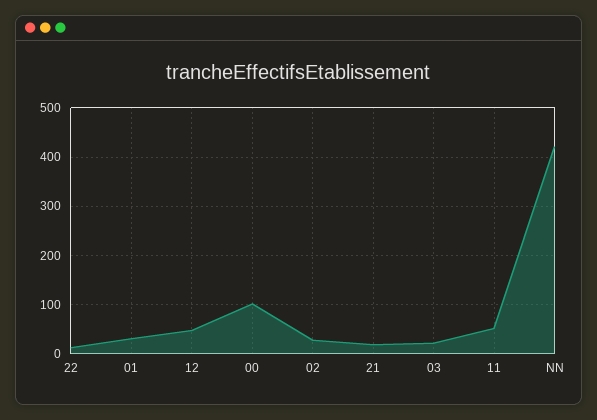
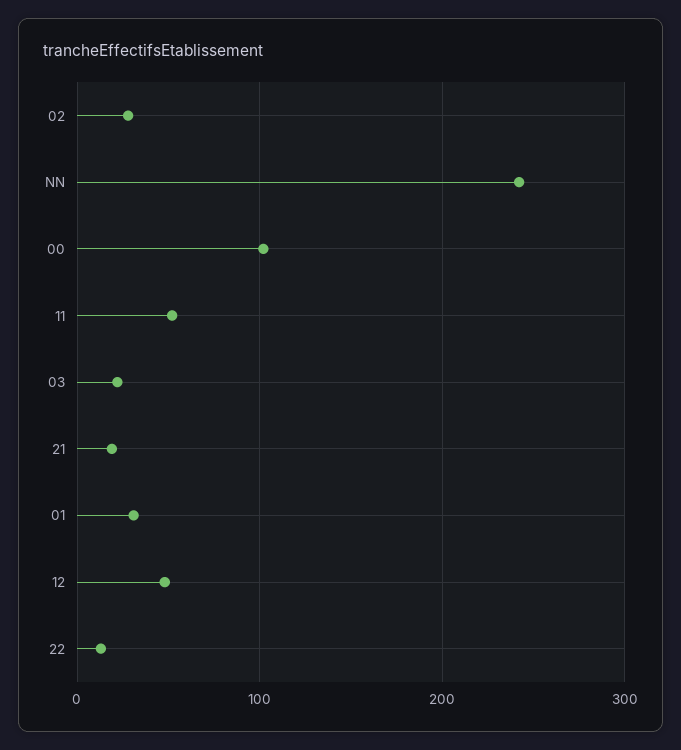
NN: 420 -> 240

